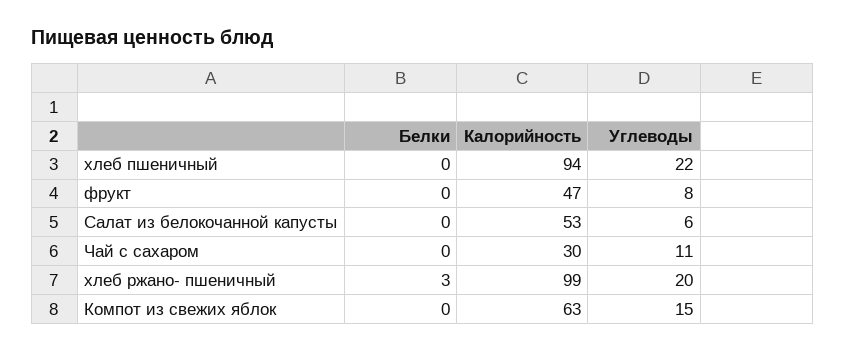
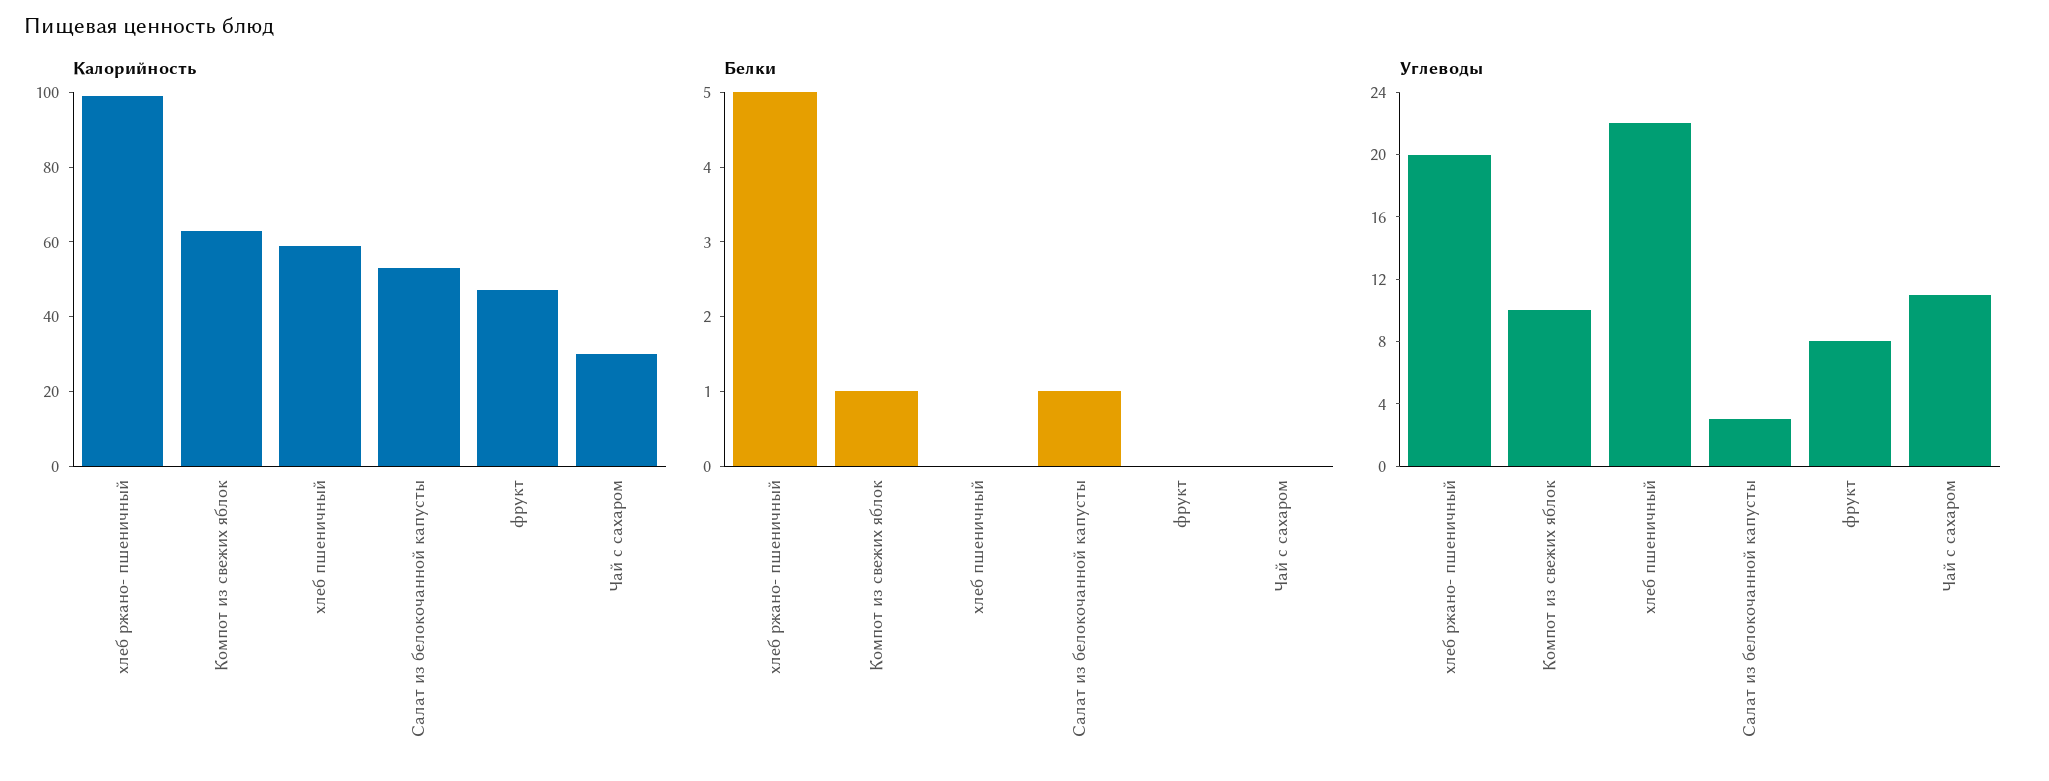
Калорийность, хлеб пшеничный: 94 -> 60
Белки, Салат из белокочанной капусты: 0 -> 1
Углеводы, Салат из белокочанной капусты: 6 -> 3
Белки, хлеб ржано- пшеничный: 3 -> 5
Белки, Компот из свежих яблок: 0 -> 1
Углеводы, Компот из свежих яблок: 15 -> 10

